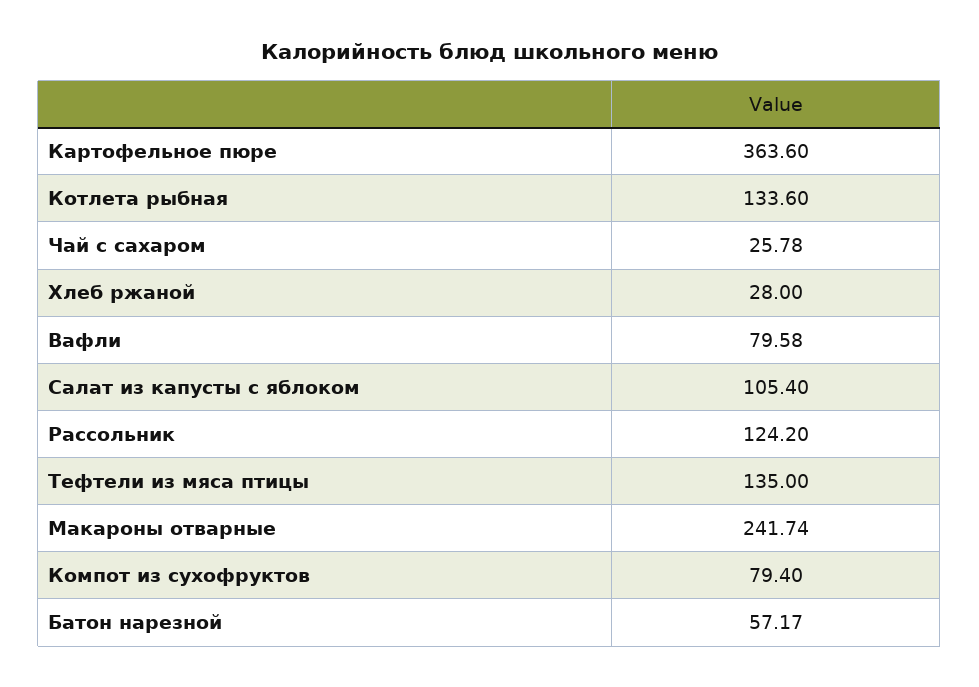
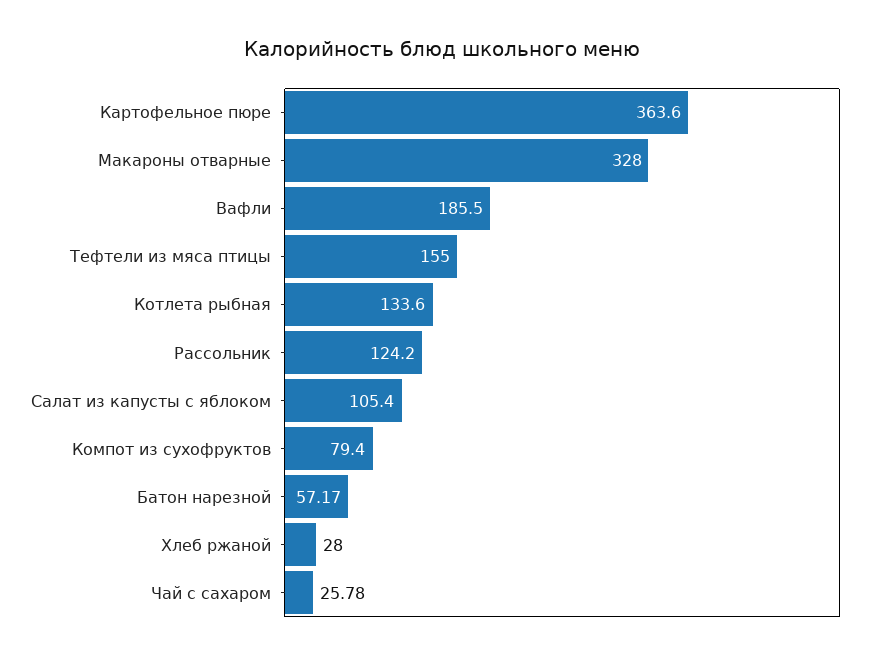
Вафли: 79.58 -> 185.5
Тефтели из мяса птицы: 135 -> 155
Макароны отварные: 241.74 -> 328

